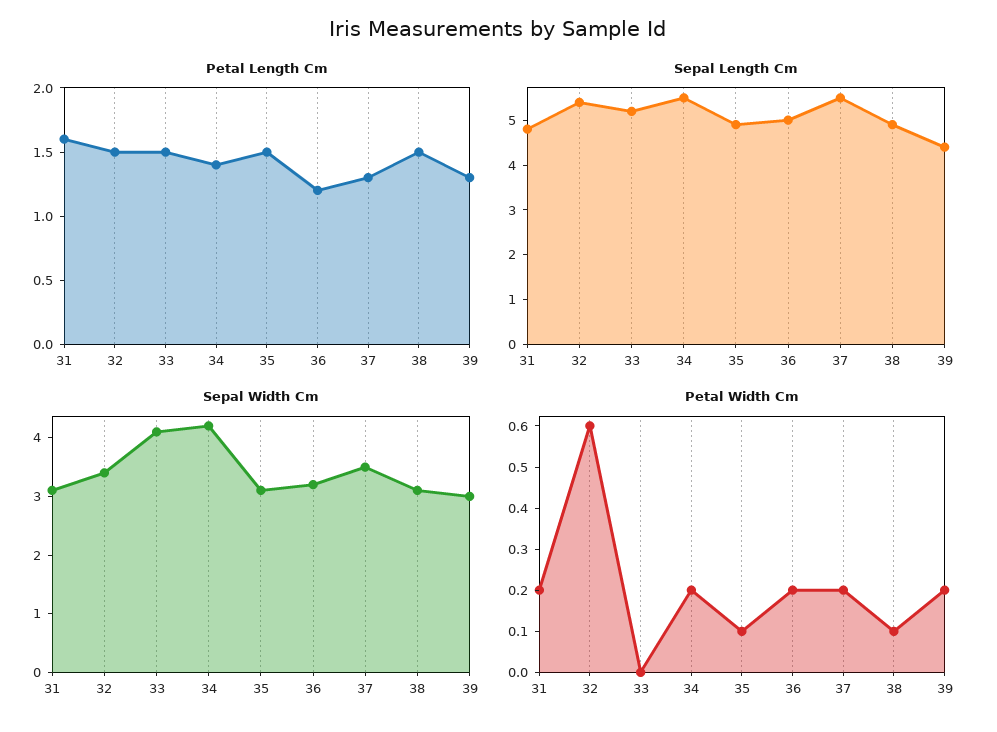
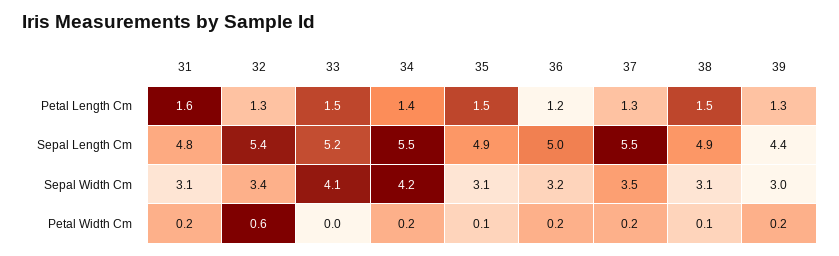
Petal Length Cm, 32: 1.5 -> 1.3

